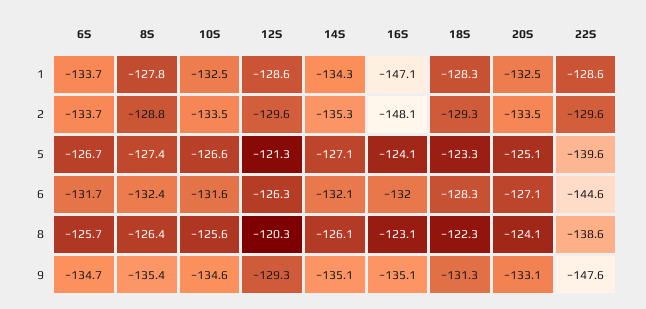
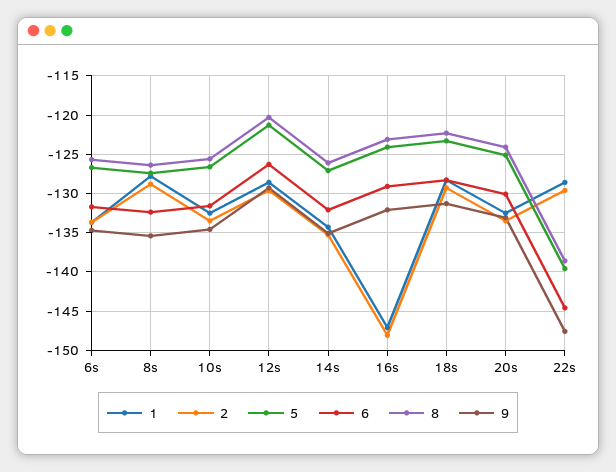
6, 16S: -132 -> -129
6, 20S: -127.1 -> -130
9, 16S: -135.1 -> -132

